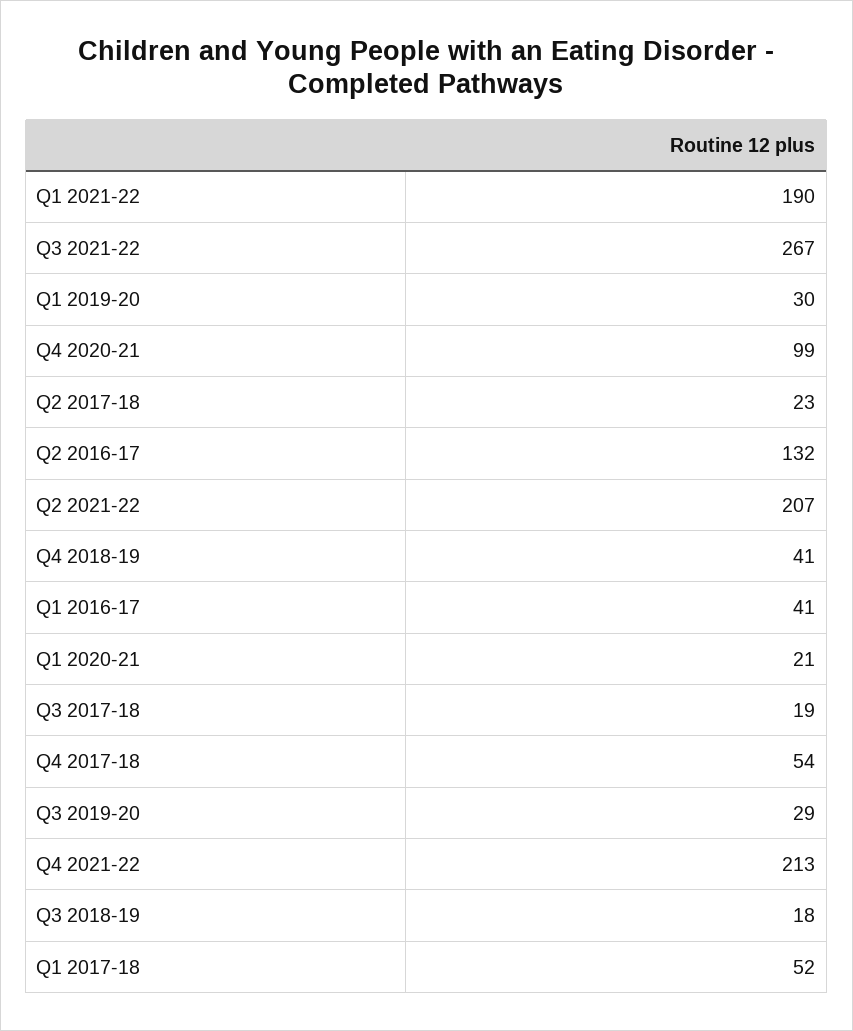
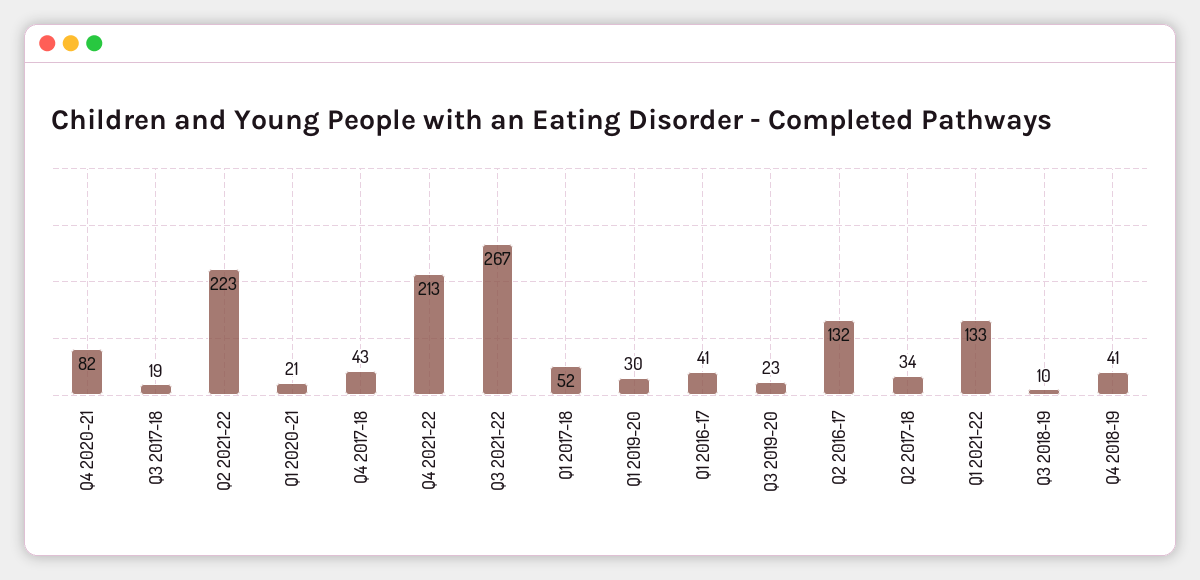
Q1 2021-22: 190 -> 133
Q4 2020-21: 99 -> 82
Q2 2017-18: 23 -> 34
Q2 2021-22: 207 -> 223
Q4 2017-18: 54 -> 43
Q3 2019-20: 29 -> 23
Q3 2018-19: 18 -> 10

